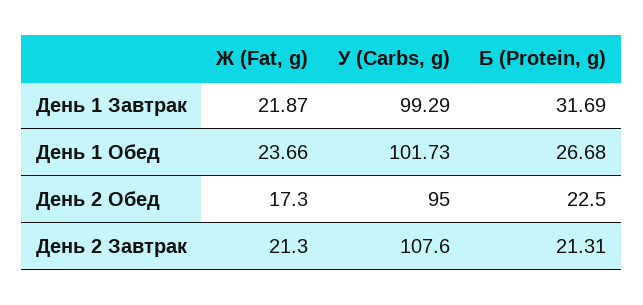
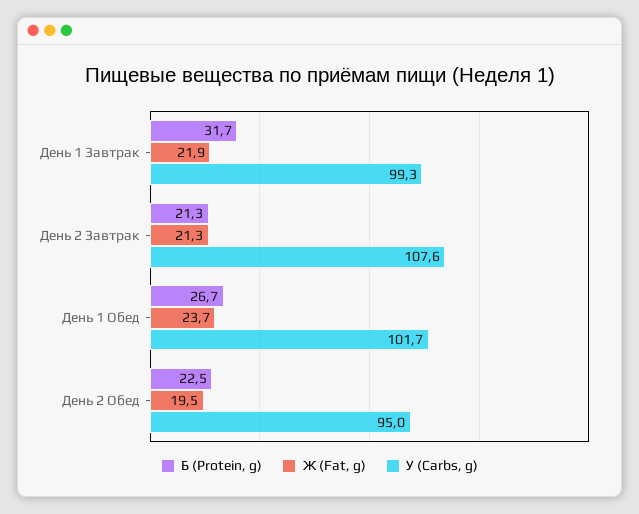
Ж (Fat, g), День 2 Обед: 17.3 -> 19.5

